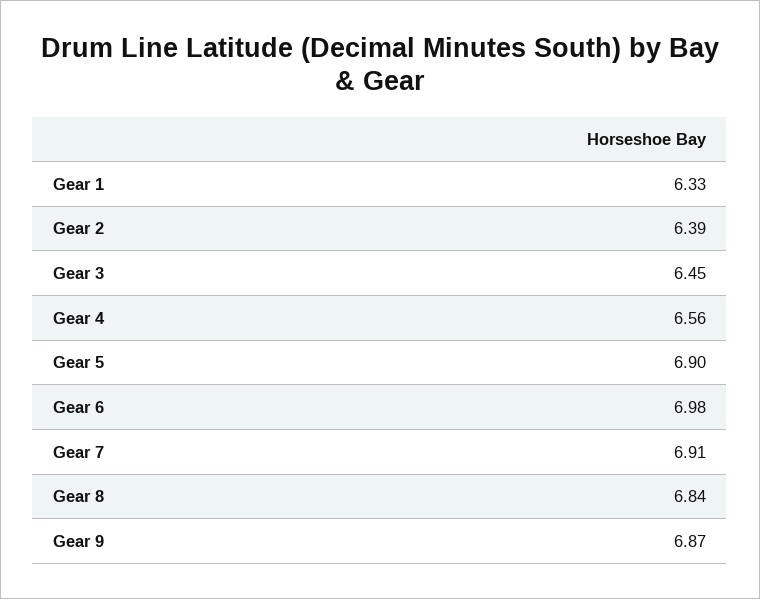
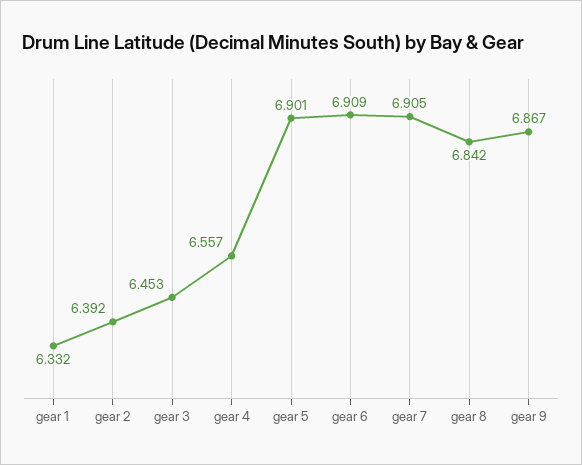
Gear 6: 6.98 -> 6.909

